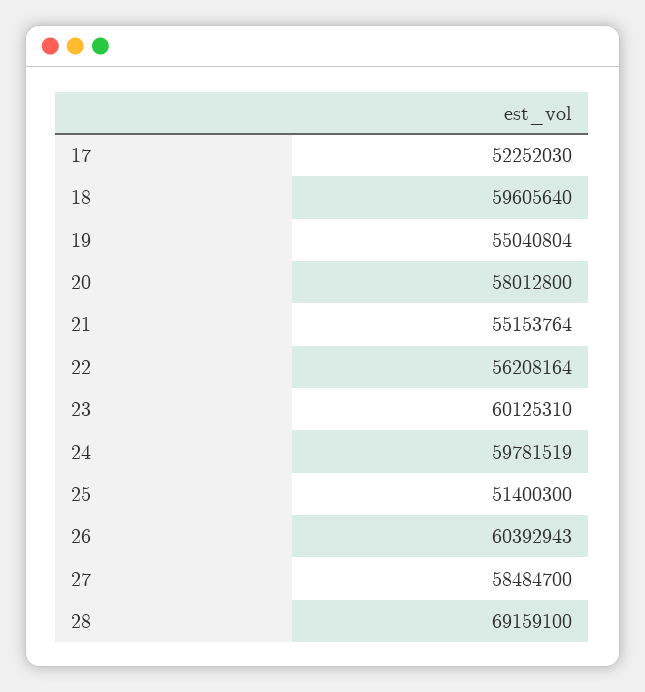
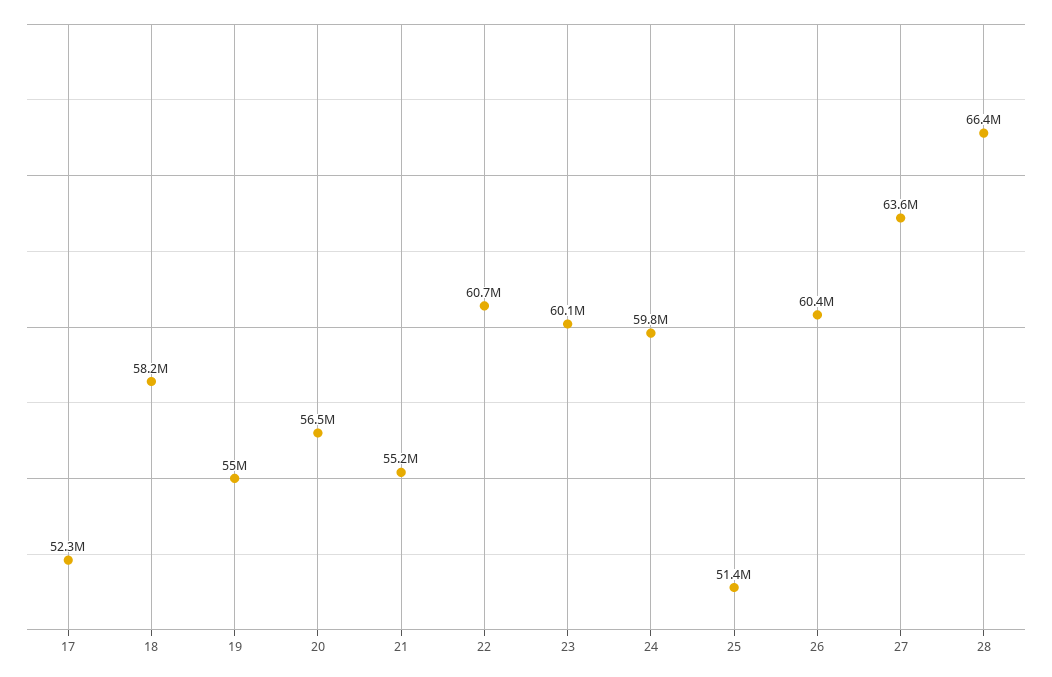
18: 59605640 -> 58200000
20: 58012800 -> 56500000
22: 56208164 -> 60700000
27: 58484700 -> 63600000
28: 69159100 -> 66400000

